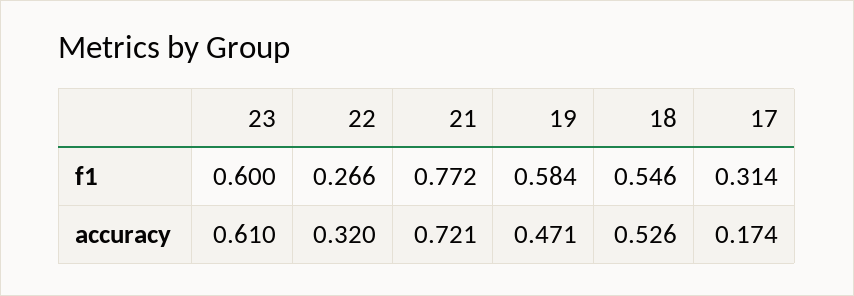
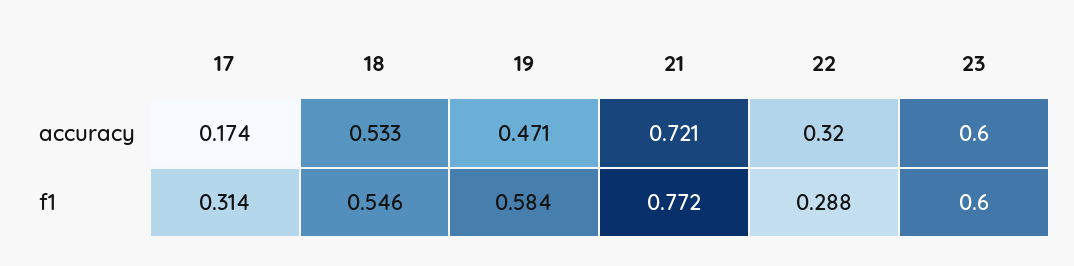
22, f1: 0.266 -> 0.288
23, accuracy: 0.61 -> 0.6
18, accuracy: 0.526 -> 0.533

